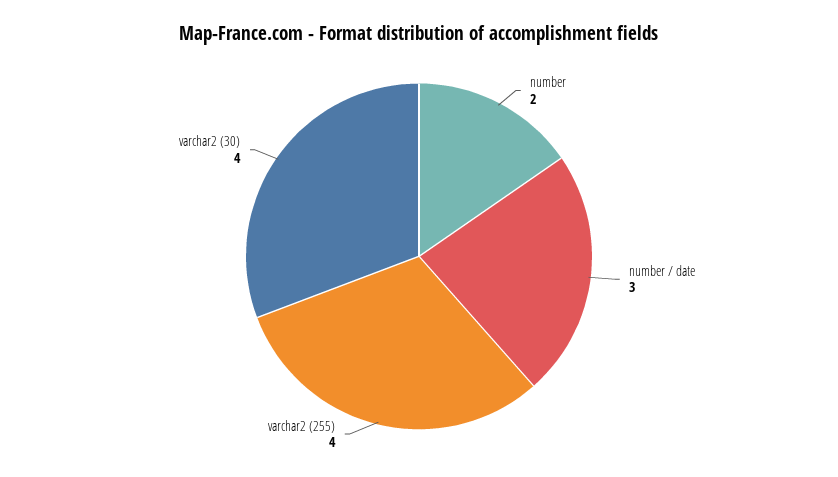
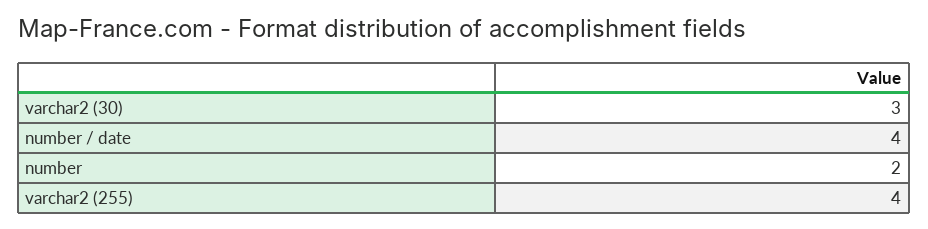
number / date: 3 -> 4
varchar2 (30): 4 -> 3

